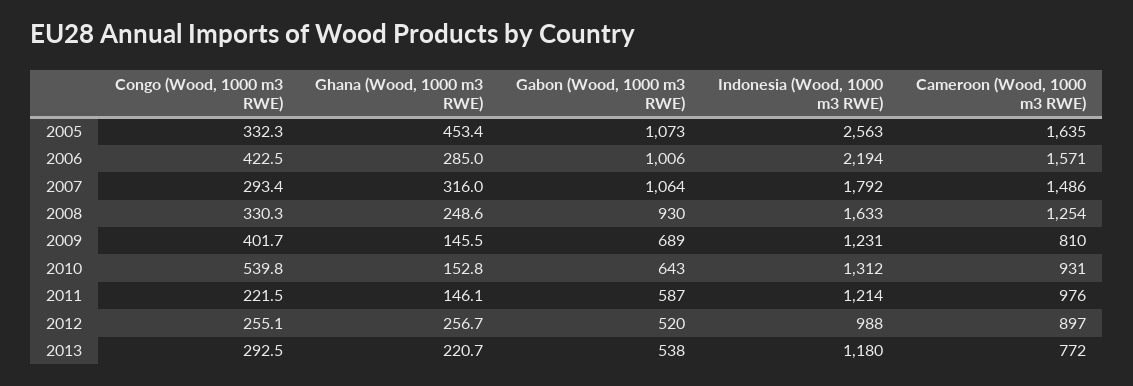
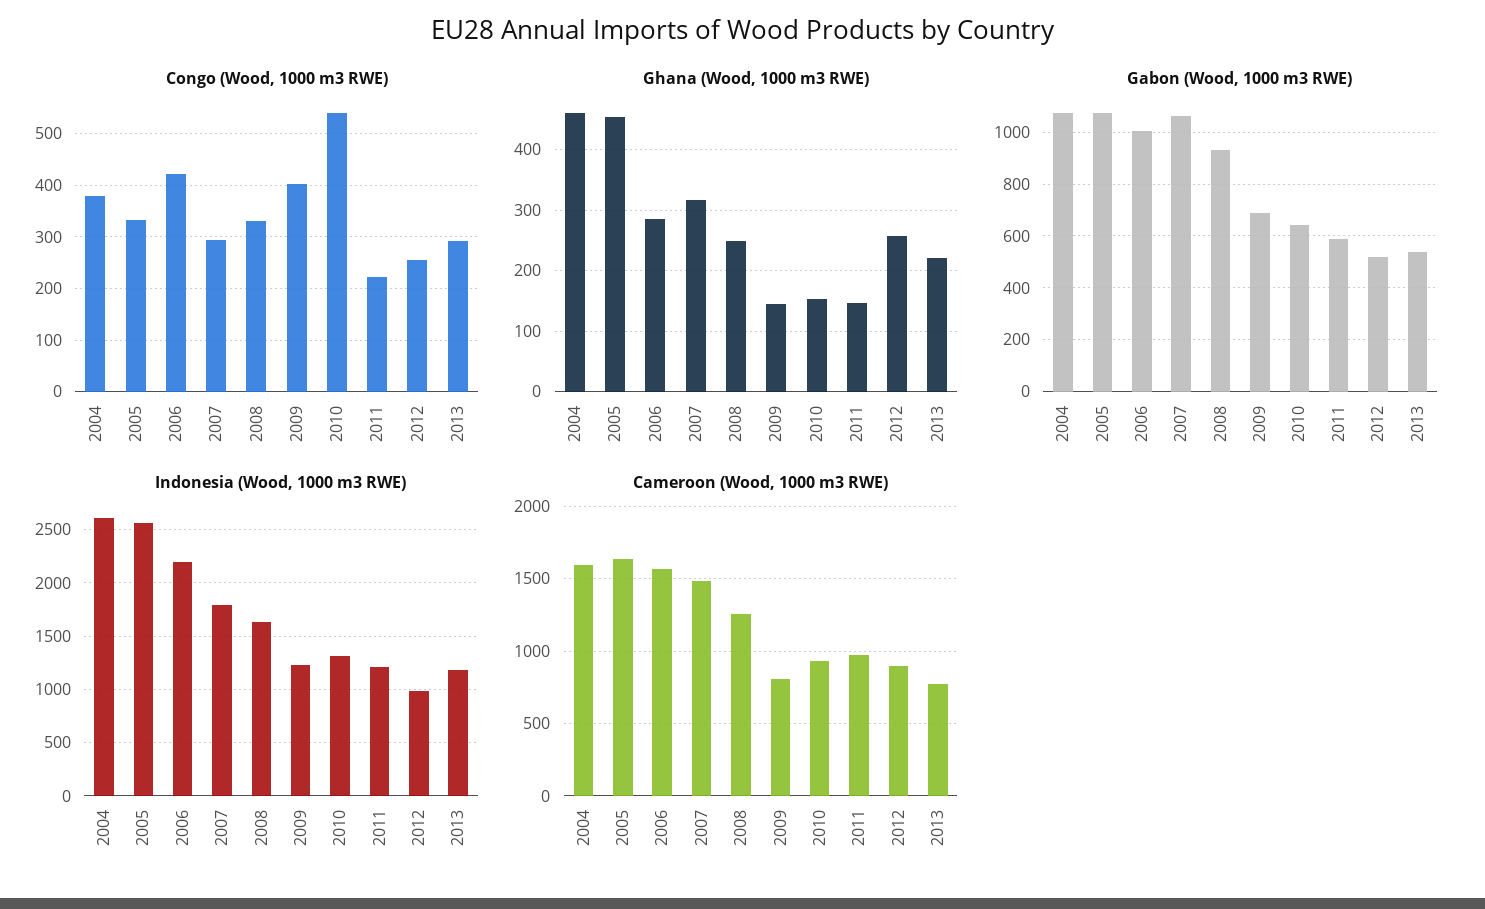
Congo (Wood, 1000 m3 RWE), 2004: none -> 380
Ghana (Wood, 1000 m3 RWE), 2004: none -> 460
Gabon (Wood, 1000 m3 RWE), 2004: none -> 1075
Indonesia (Wood, 1000 m3 RWE), 2004: none -> 2600
Cameroon (Wood, 1000 m3 RWE), 2004: none -> 1600

